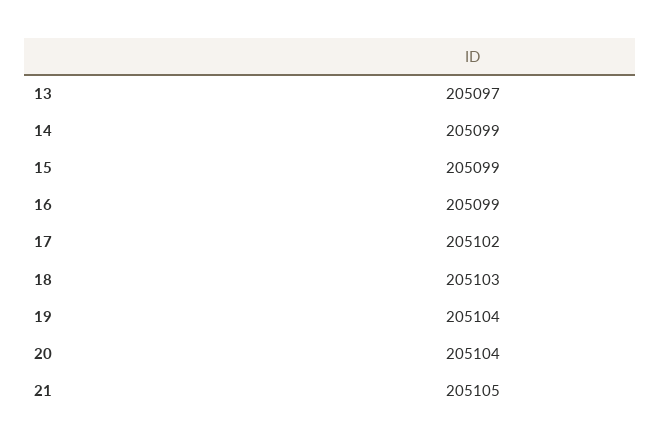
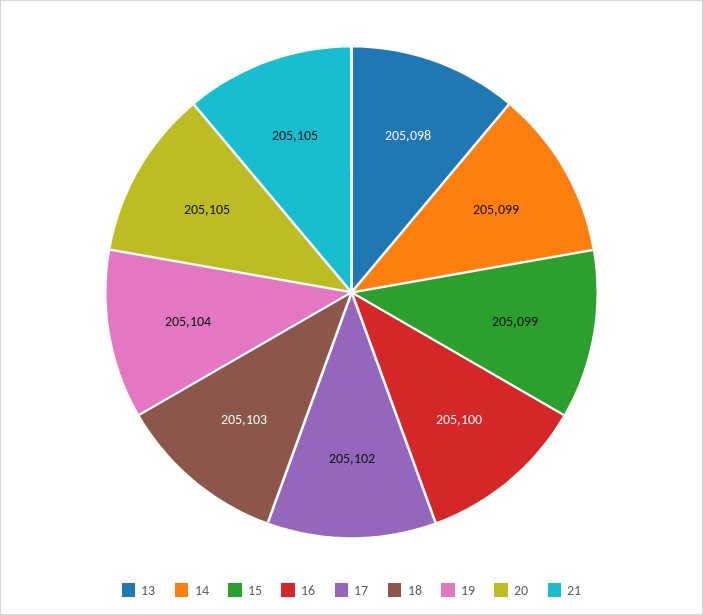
13: 205097 -> 205098
16: 205099 -> 205100
20: 205104 -> 205105

